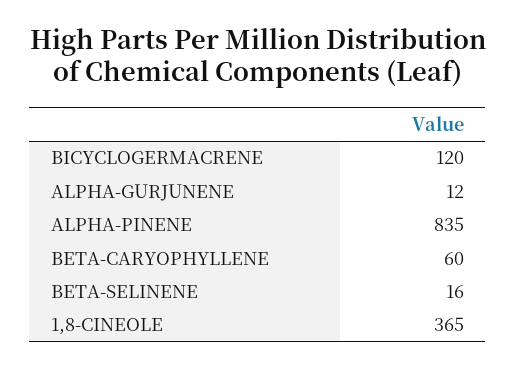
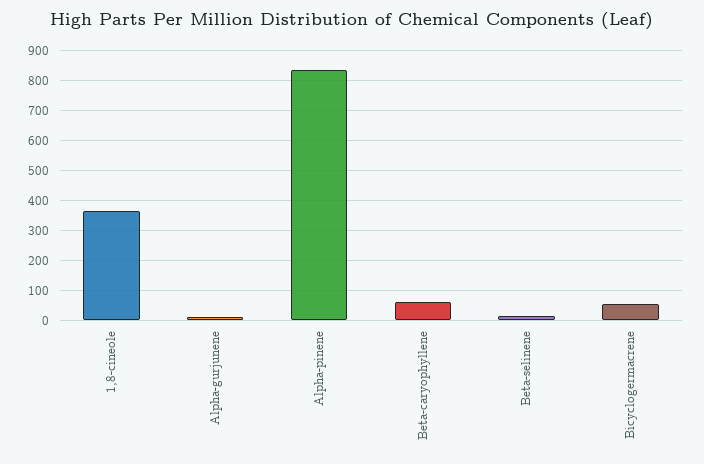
BICYCLOGERMACRENE: 120 -> 50

